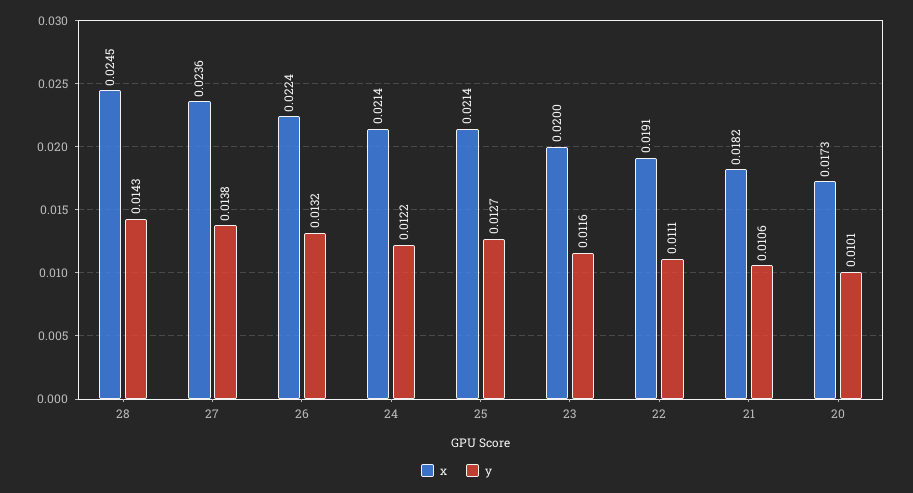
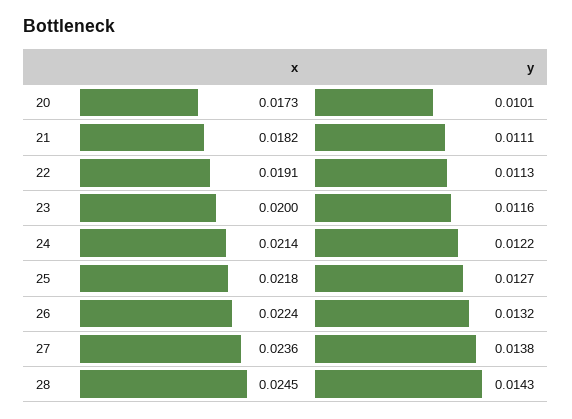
x, 25: 0.0214 -> 0.0218
y, 22: 0.0111 -> 0.0113
y, 21: 0.0106 -> 0.0111

